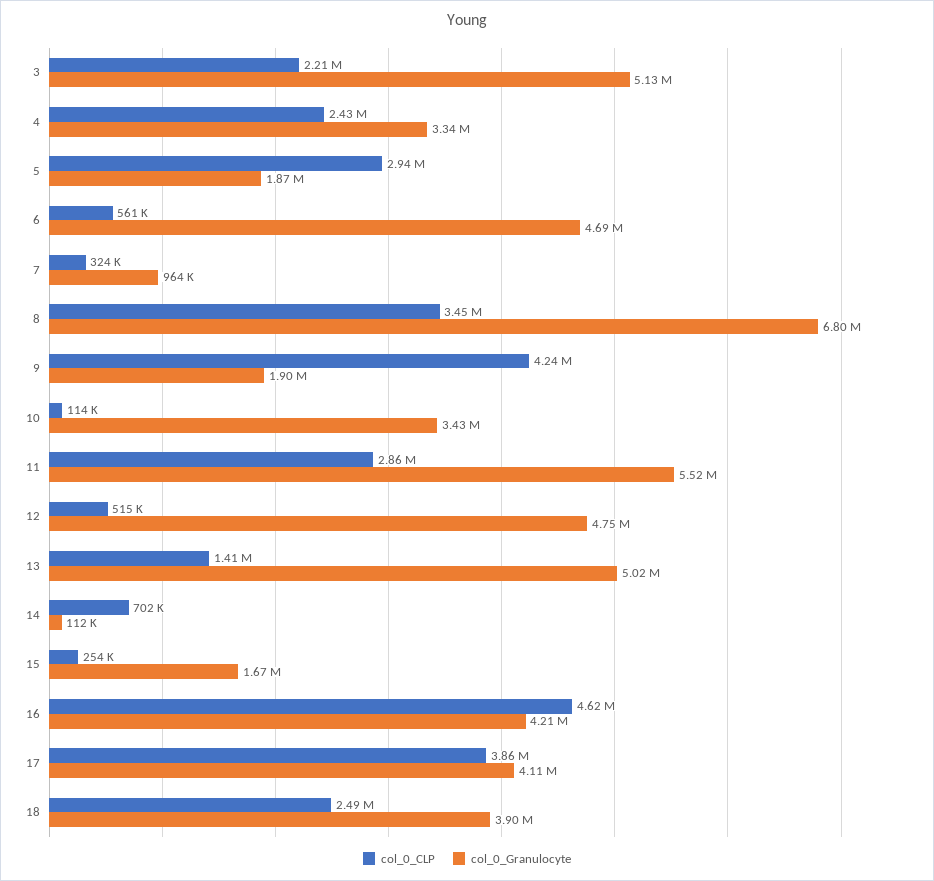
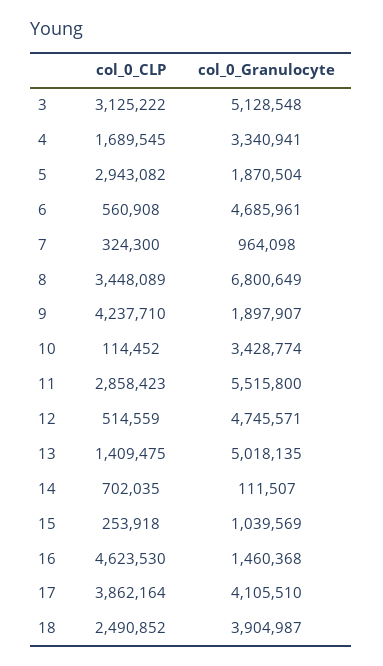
col_0_CLP, 3: 2210000 -> 3125222
col_0_CLP, 4: 2430000 -> 1689545
col_0_Granulocyte, 15: 1670000 -> 1039569
col_0_Granulocyte, 16: 4210000 -> 1460368

